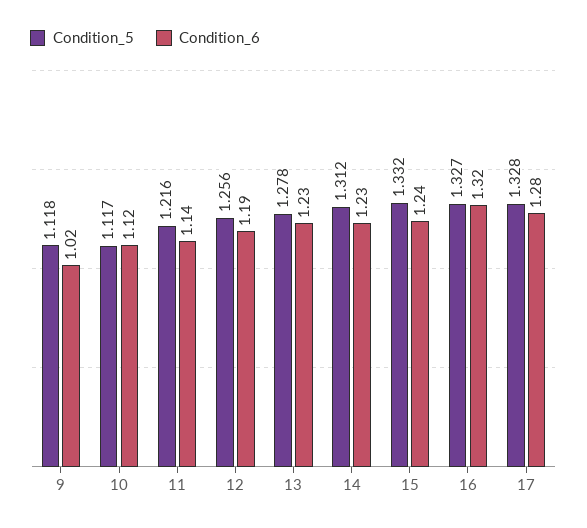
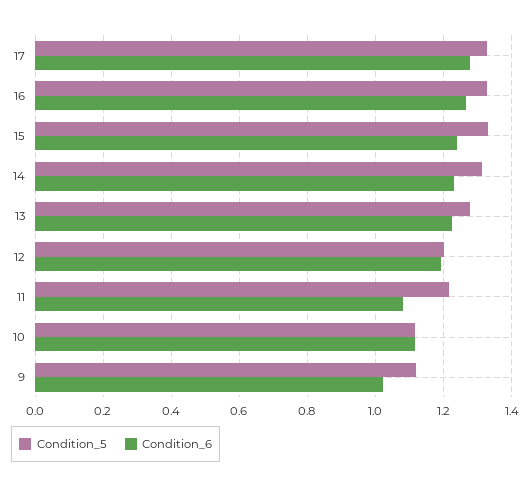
Condition_6, 11: 1.14 -> 1.08
Condition_5, 12: 1.256 -> 1.2
Condition_6, 16: 1.32 -> 1.26

